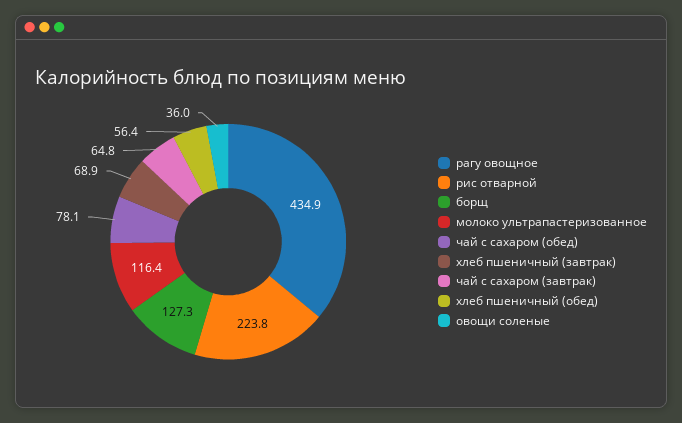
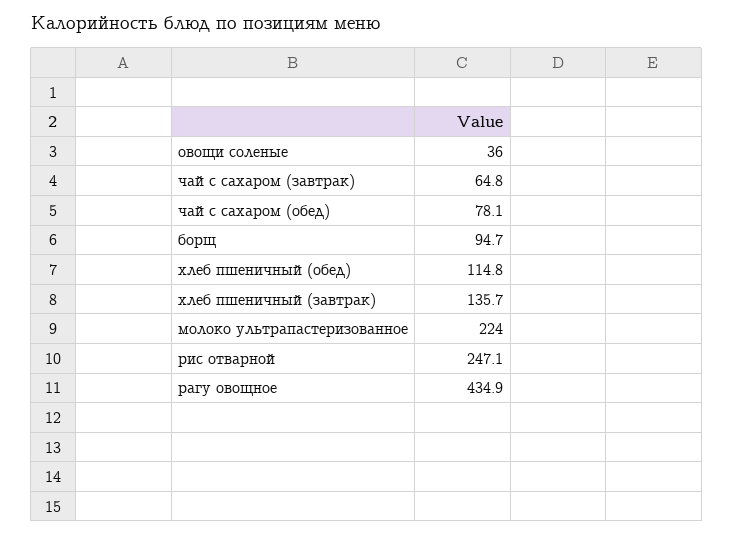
рис отварной: 223.8 -> 247.1
борщ: 127.3 -> 94.7
молоко ультрапастеризованное: 116.4 -> 224
хлеб пшеничный (завтрак): 68.9 -> 135.7
хлеб пшеничный (обед): 56.4 -> 114.8

